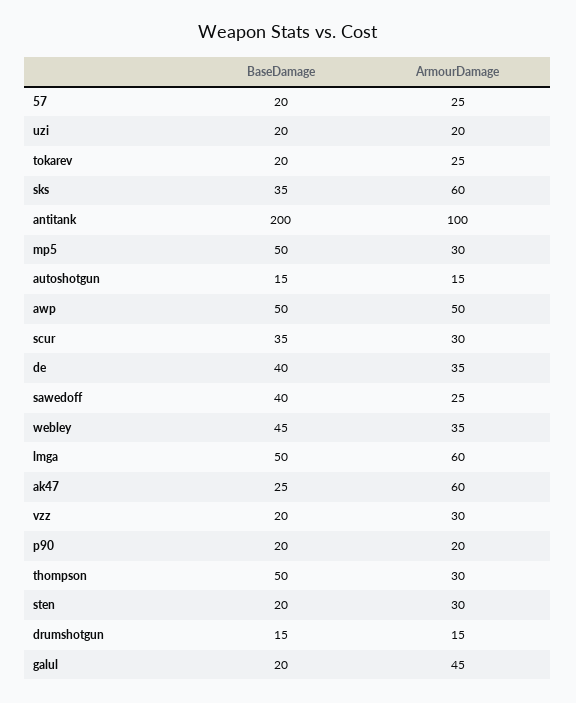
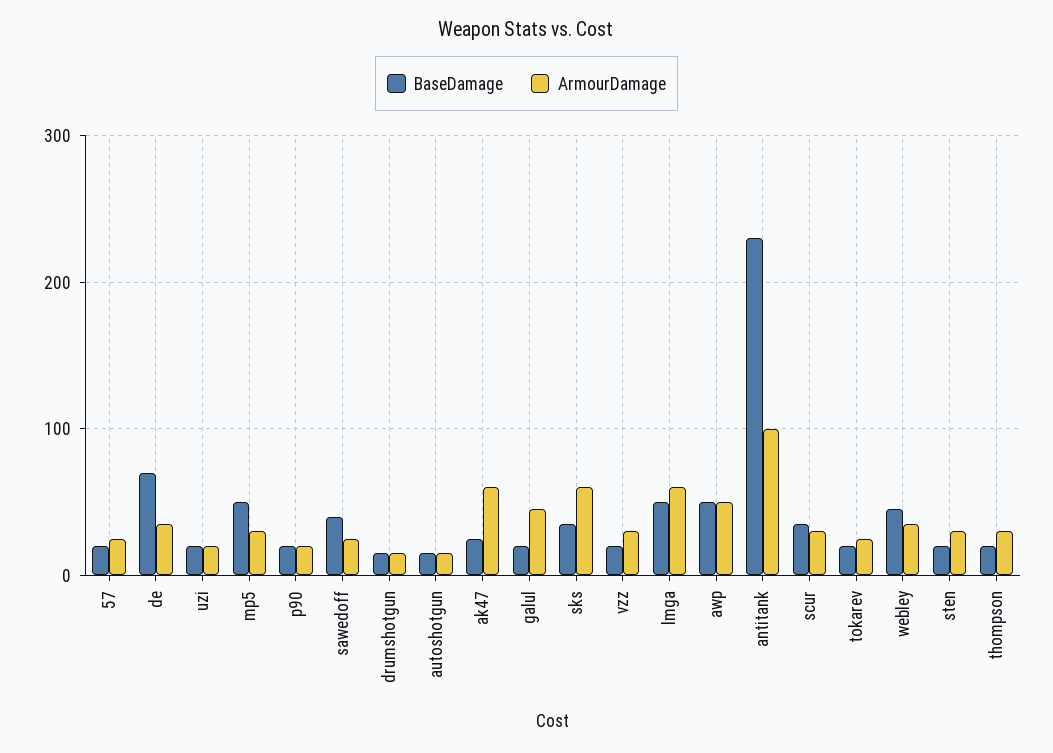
BaseDamage, antitank: 200 -> 230
BaseDamage, de: 40 -> 70
BaseDamage, thompson: 50 -> 20

